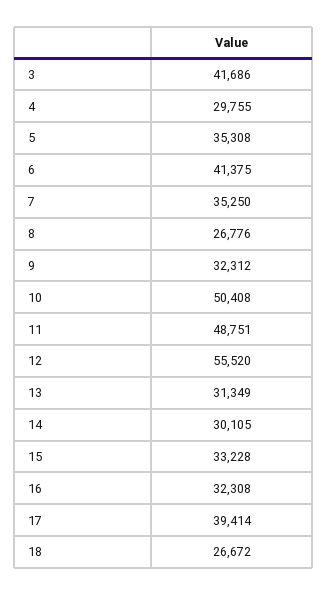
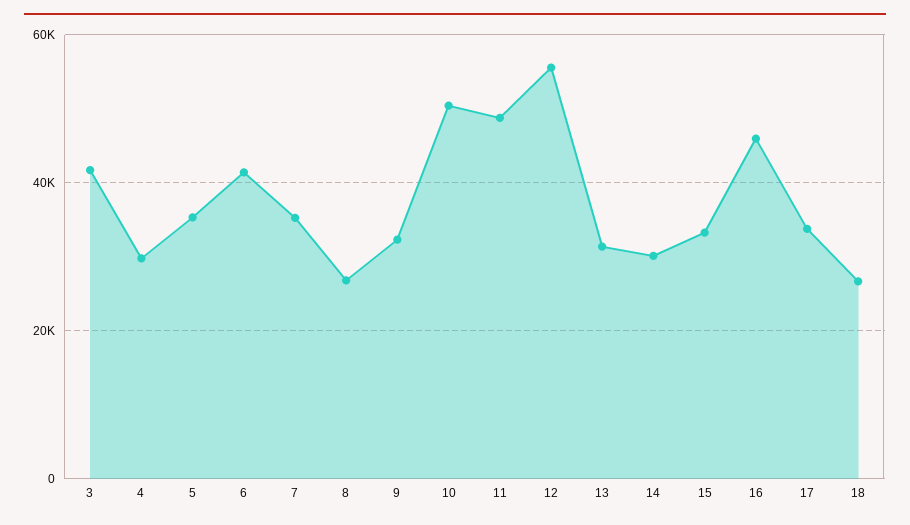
16: 32308 -> 46000
17: 39414 -> 34000

